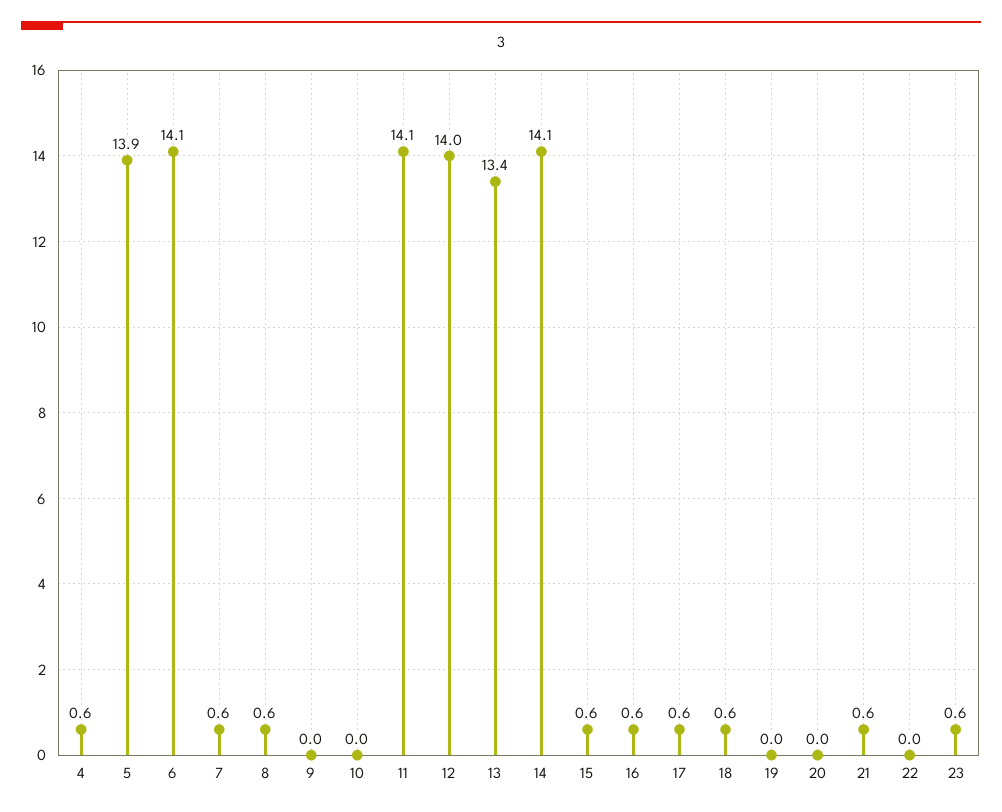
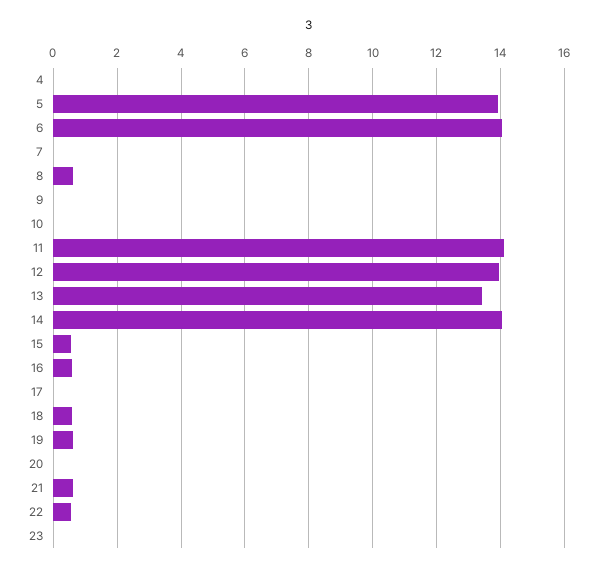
4: 0.6 -> 0
7: 0.6 -> 0
17: 0.6 -> 0
19: 0 -> 0.6
22: 0 -> 0.6
23: 0.6 -> 0

